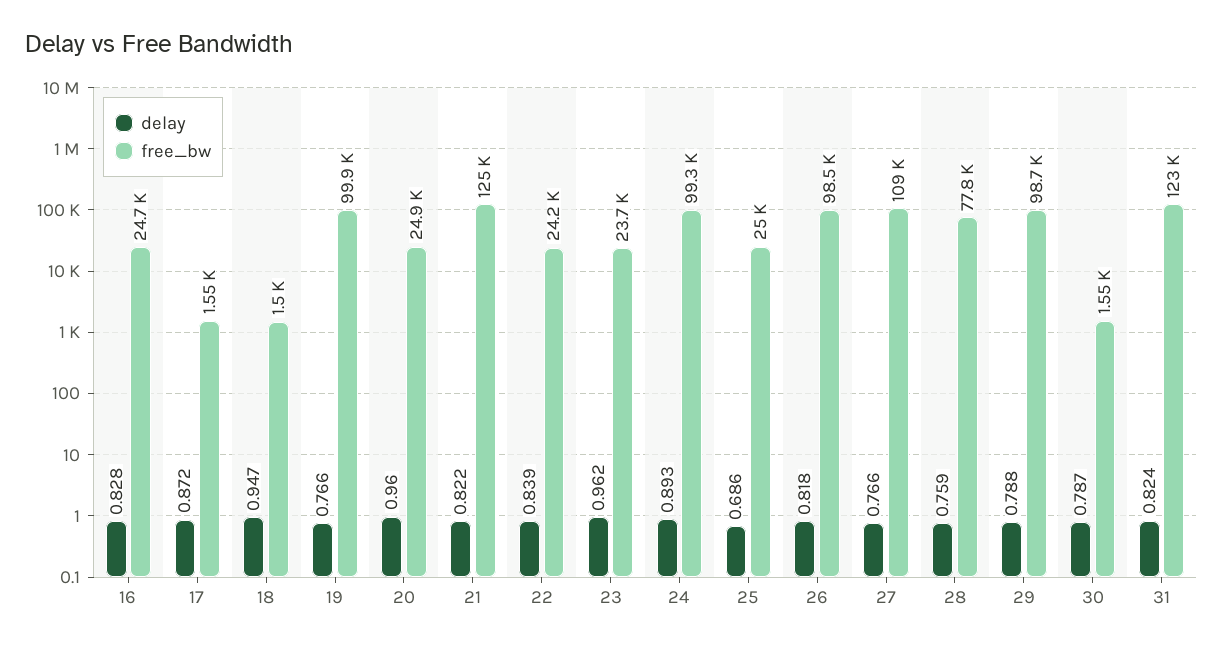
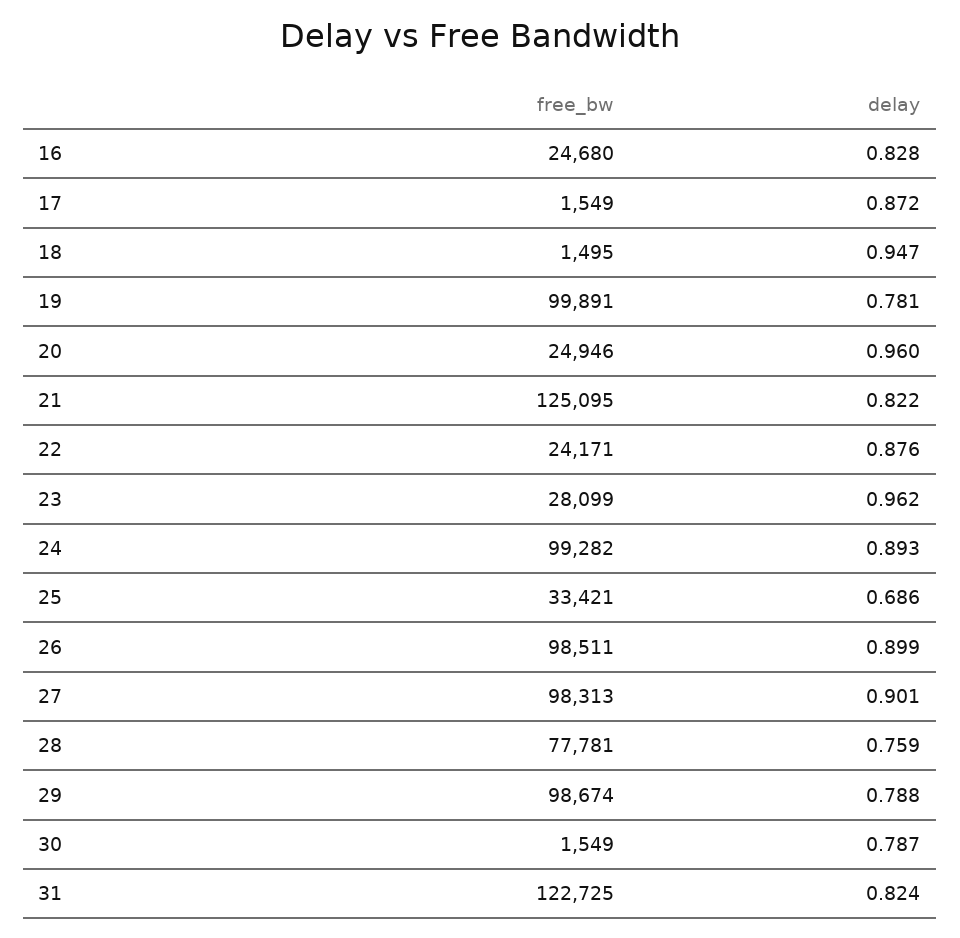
delay, 19: 0.766 -> 0.781
delay, 22: 0.839 -> 0.876
free_bw, 23: 23700 -> 28099
free_bw, 25: 25000 -> 33421
delay, 26: 0.818 -> 0.899
delay, 27: 0.766 -> 0.901
free_bw, 27: 109000 -> 98313

